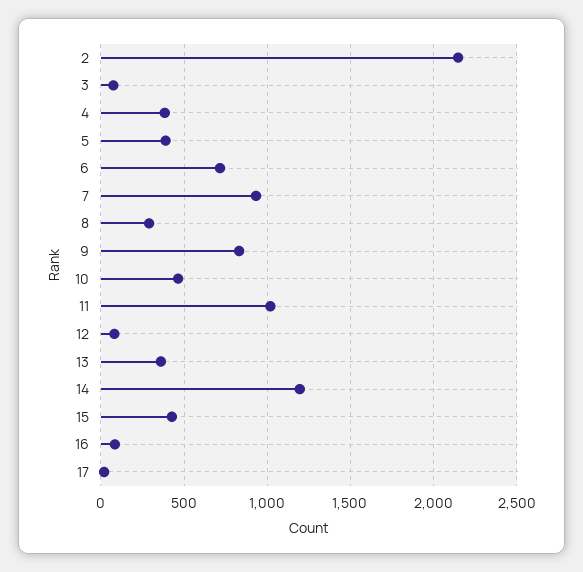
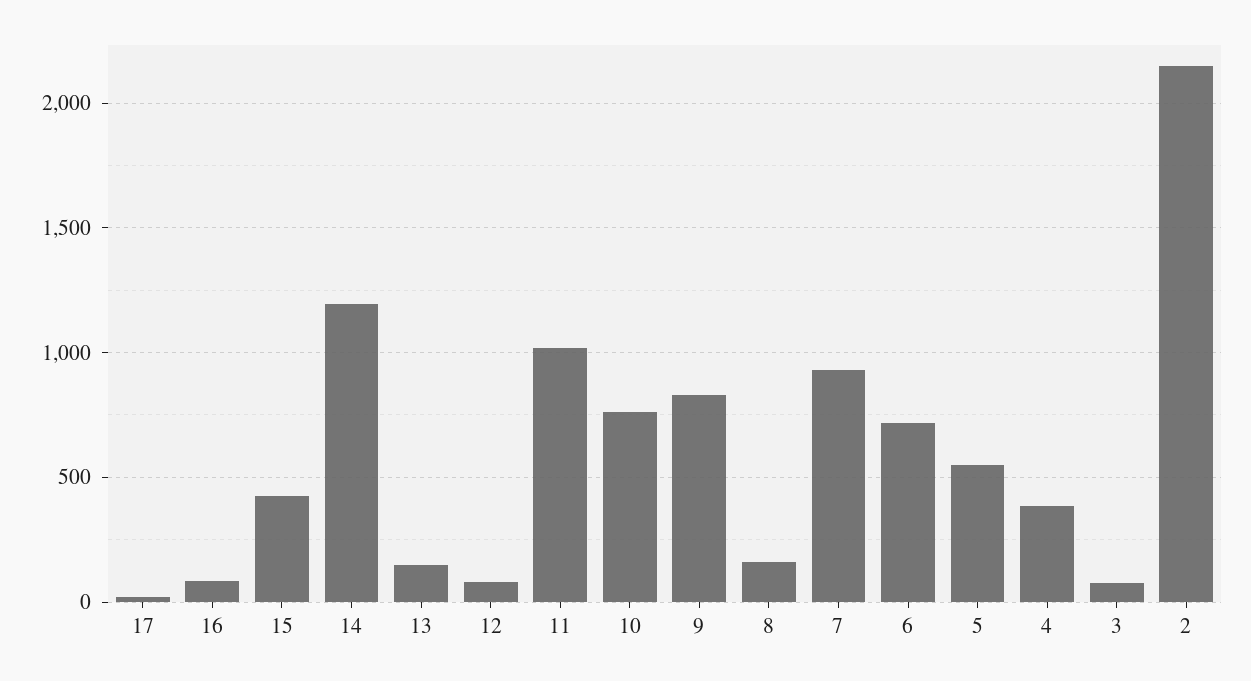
5: 400 -> 550
8: 300 -> 150
10: 450 -> 750
13: 350 -> 150

